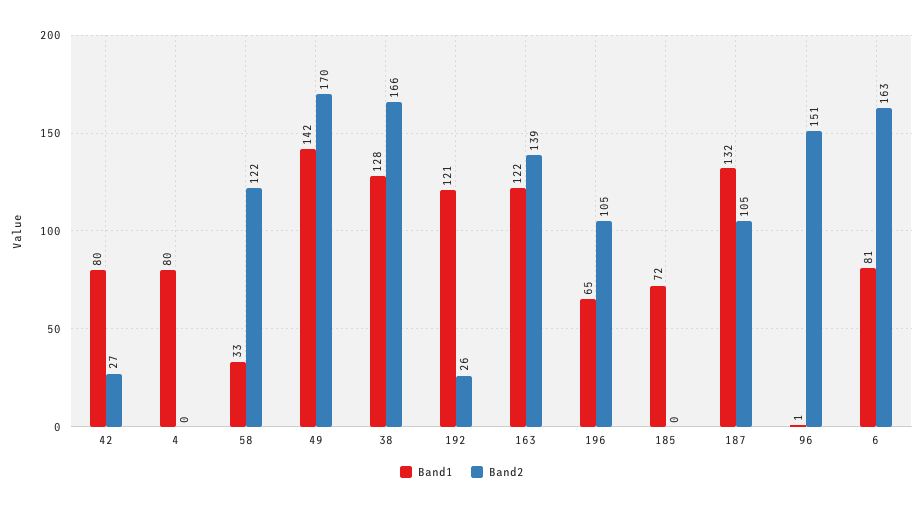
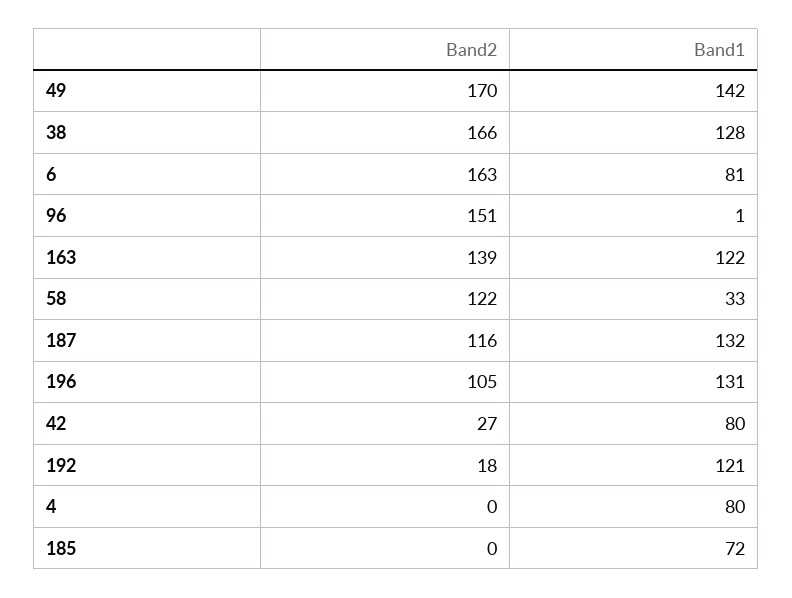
Band2, 192: 26 -> 18
Band1, 196: 65 -> 131
Band2, 187: 105 -> 116

